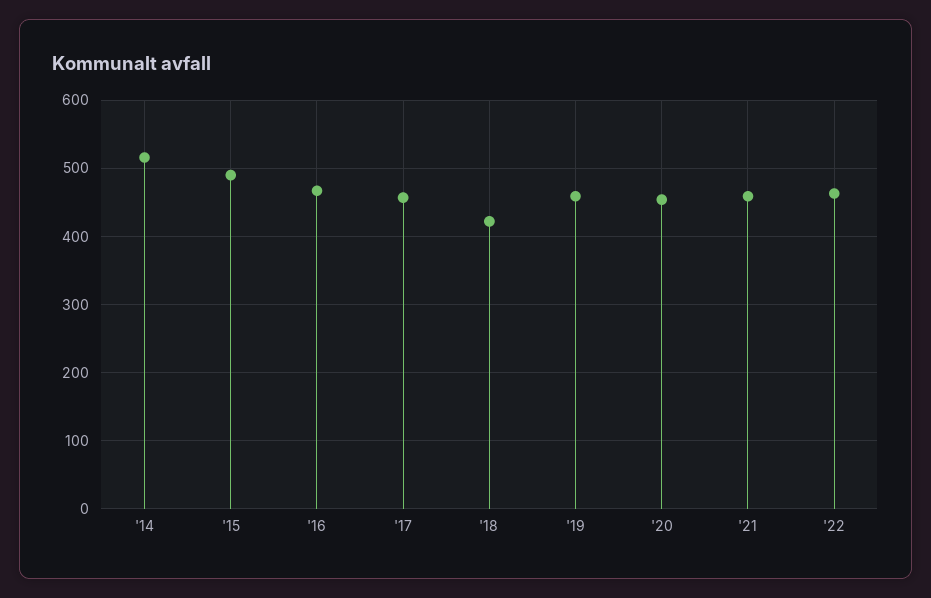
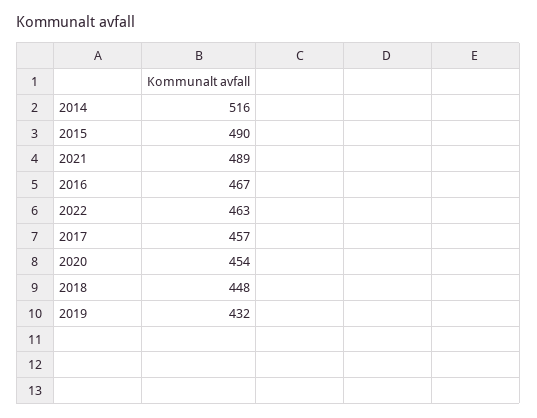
'18: 420 -> 448
'19: 460 -> 432
'21: 460 -> 489

